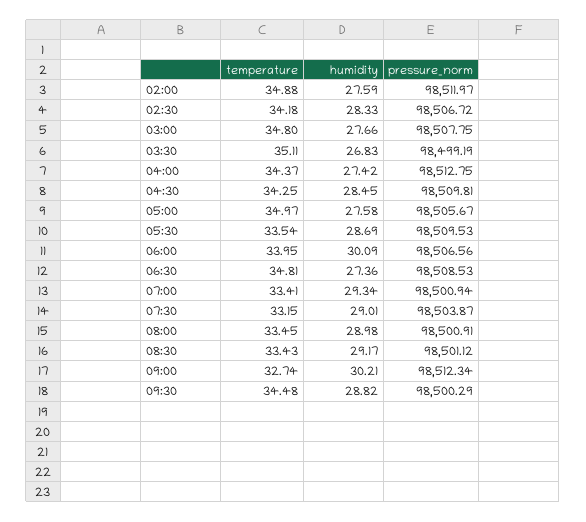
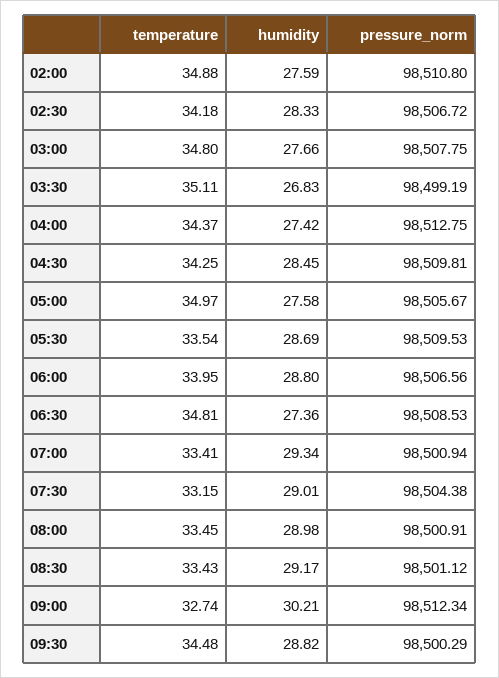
pressure_norm, 02:00: 98511.97 -> 98510.8
humidity, 06:00: 30.09 -> 28.8
pressure_norm, 07:30: 98503.87 -> 98504.38

